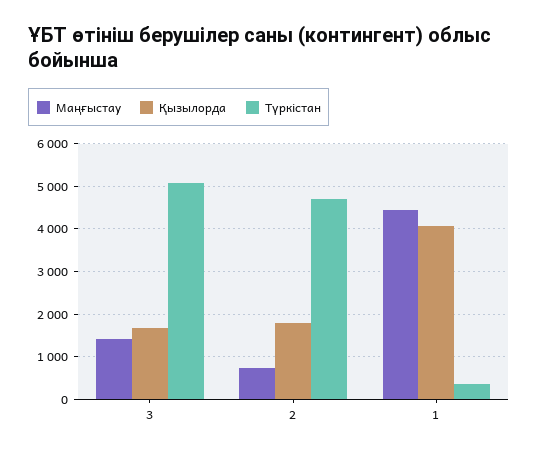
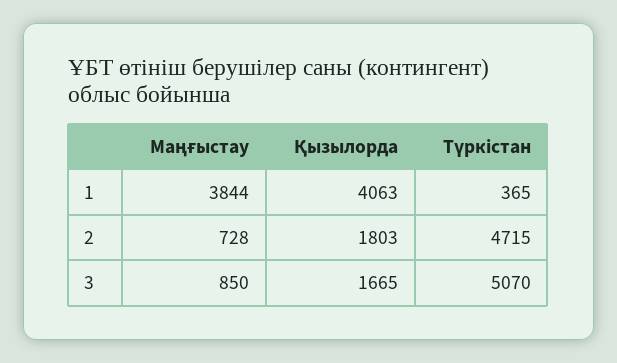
Маңғыстау, 3: 1400 -> 850
Маңғыстау, 1: 4400 -> 3844

